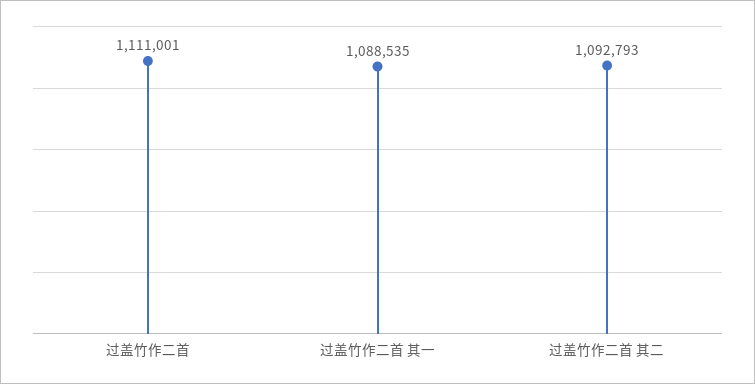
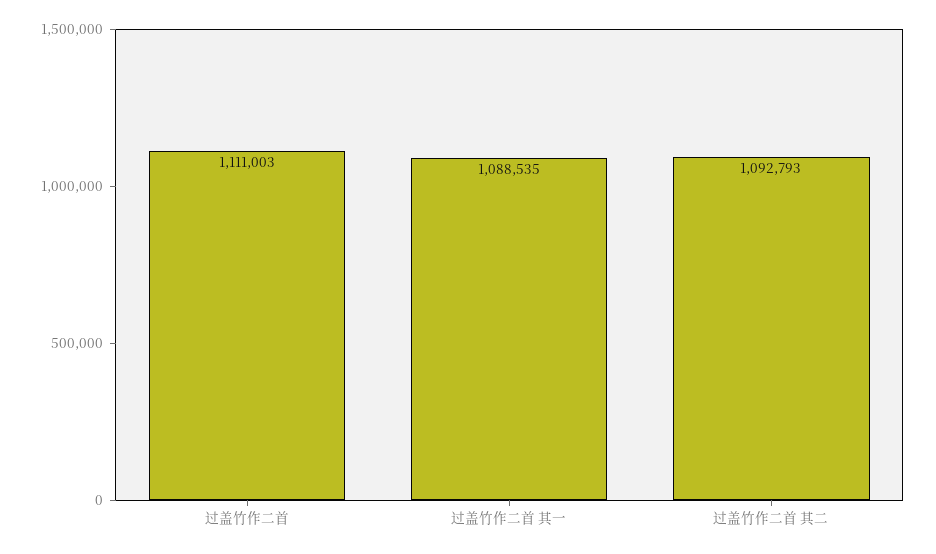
过盖竹作二首: 1111001 -> 1111003

